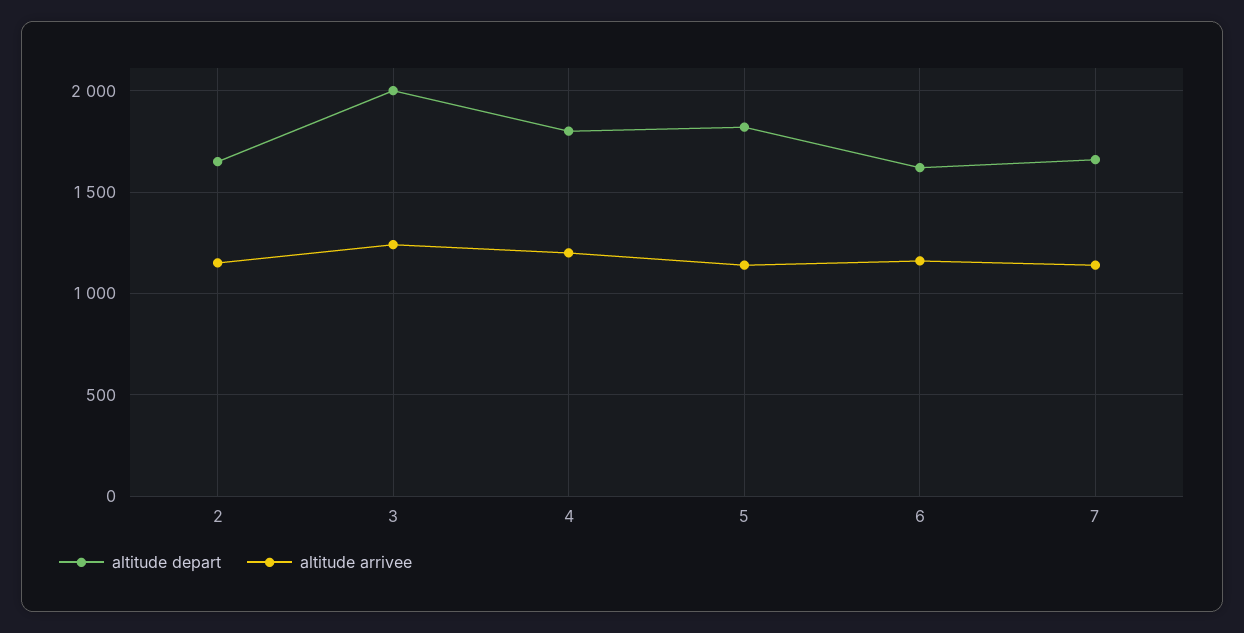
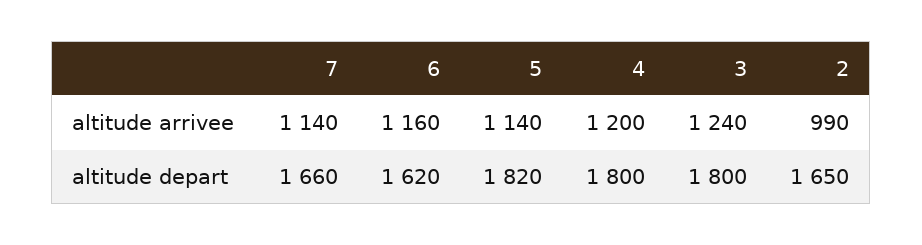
altitude arrivee, 2: 1150 -> 990
altitude depart, 3: 2000 -> 1800

